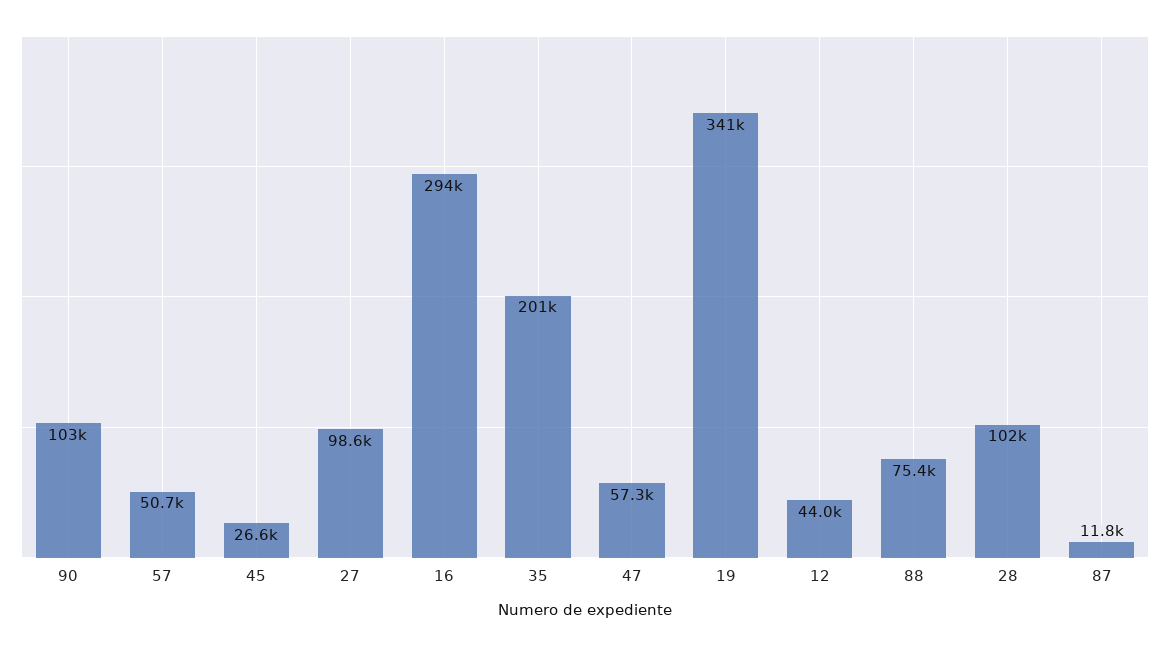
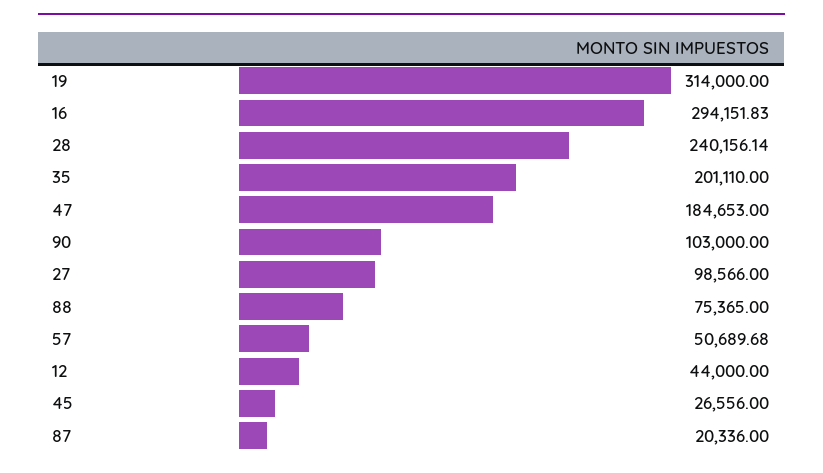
47: 57300 -> 184653
19: 341000 -> 314000
28: 102000 -> 240156.14
87: 11800 -> 20336

